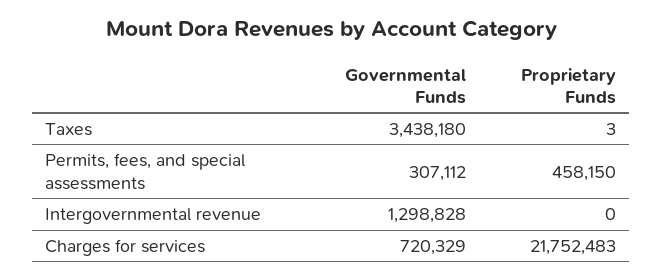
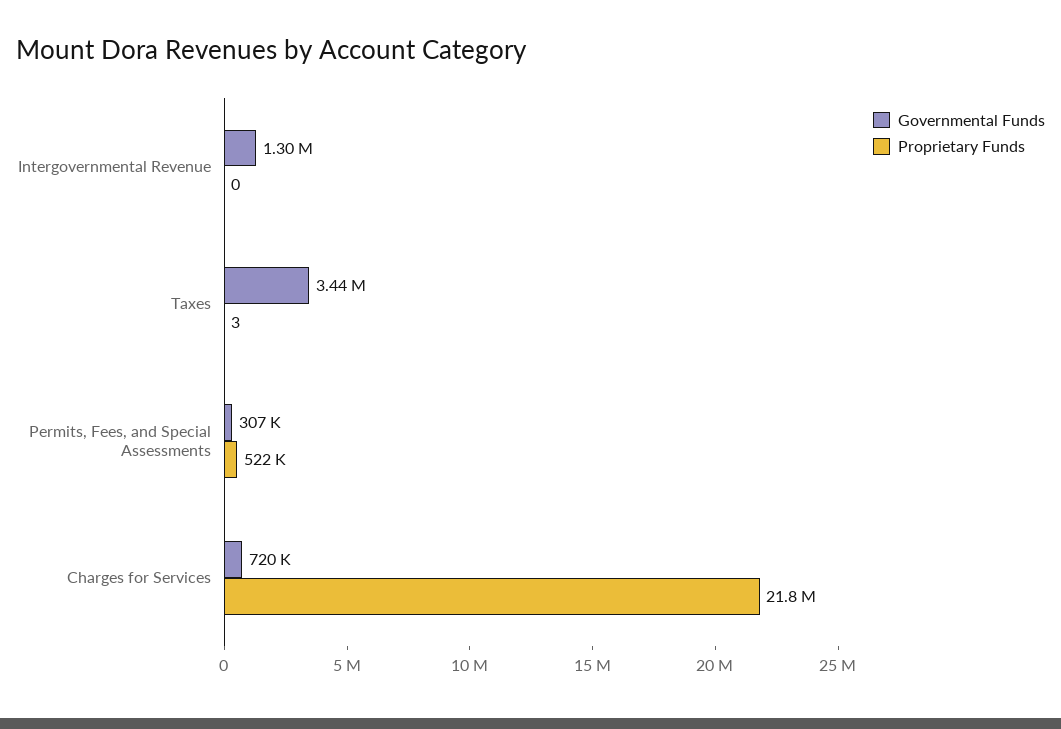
Proprietary Funds, Permits, fees, and special assessments: 458150 -> 522000

